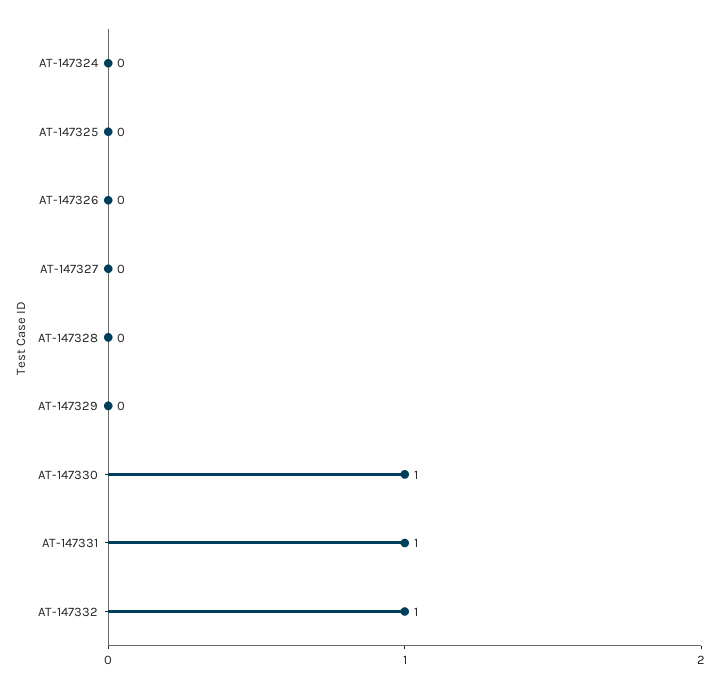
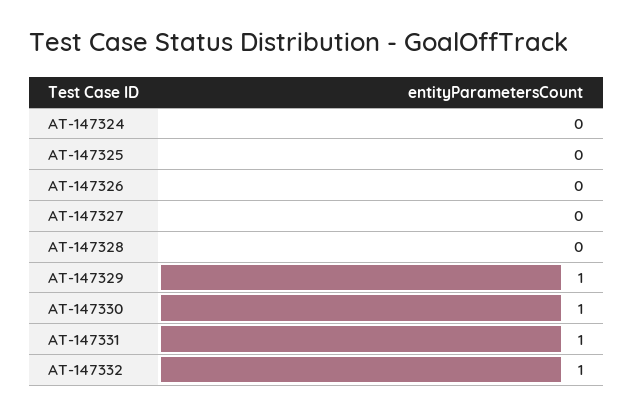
AT-147329: 0 -> 1

